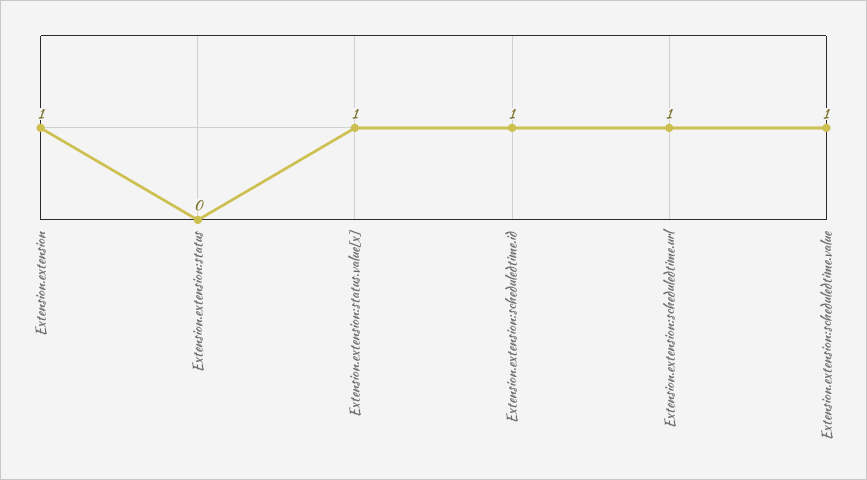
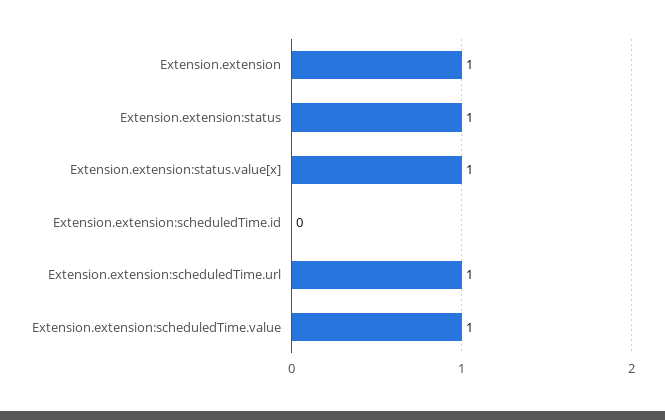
Extension.extension:status: 0 -> 1
Extension.extension:scheduledtime.id: 1 -> 0

